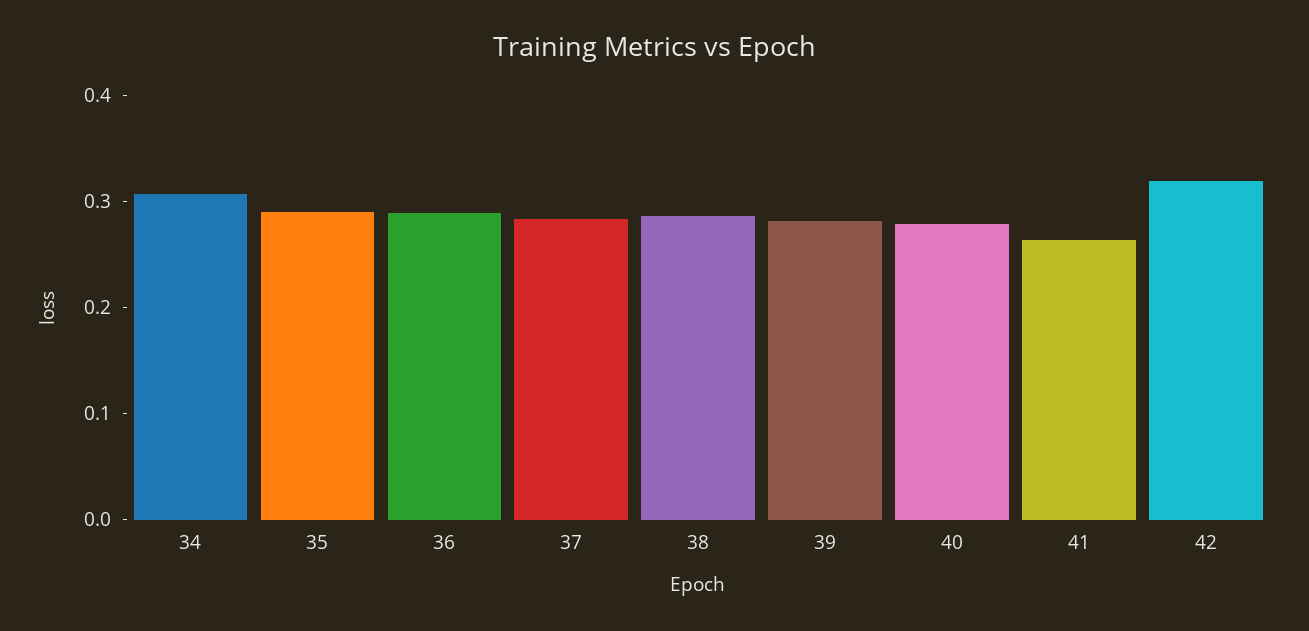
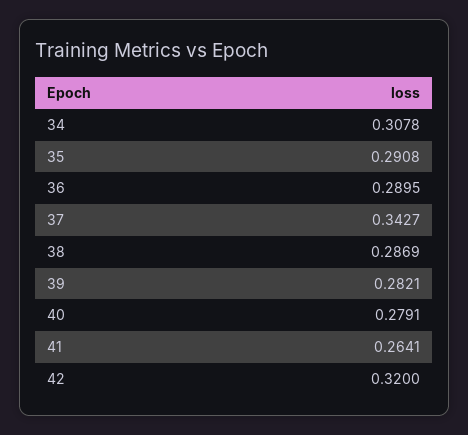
37: 0.28 -> 0.3427

